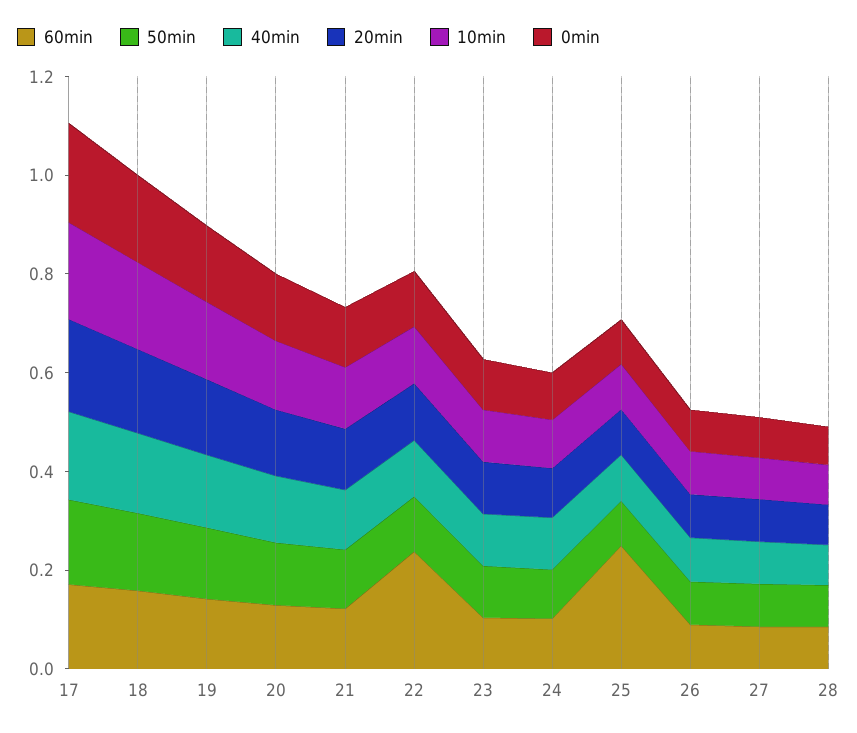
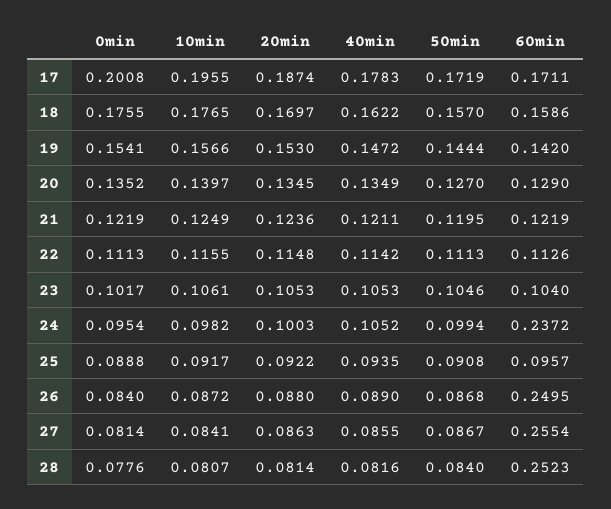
60min, 22: 0.25 -> 0.1126
60min, 24: 0.1 -> 0.2372
60min, 25: 0.25 -> 0.0957
60min, 26: 0.1 -> 0.2495
60min, 27: 0.1 -> 0.2554
60min, 28: 0.1 -> 0.2523

